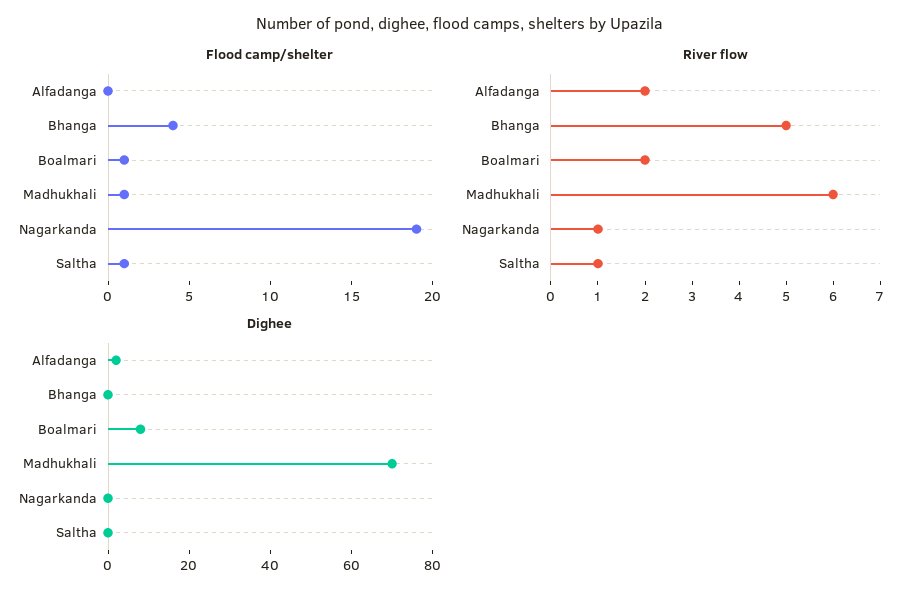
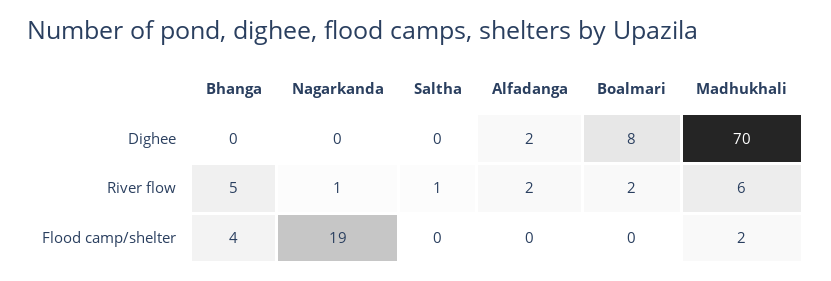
Flood camp/shelter, Boalmari: 1 -> 0
Flood camp/shelter, Madhukhali: 1 -> 2
Flood camp/shelter, Saltha: 1 -> 0

